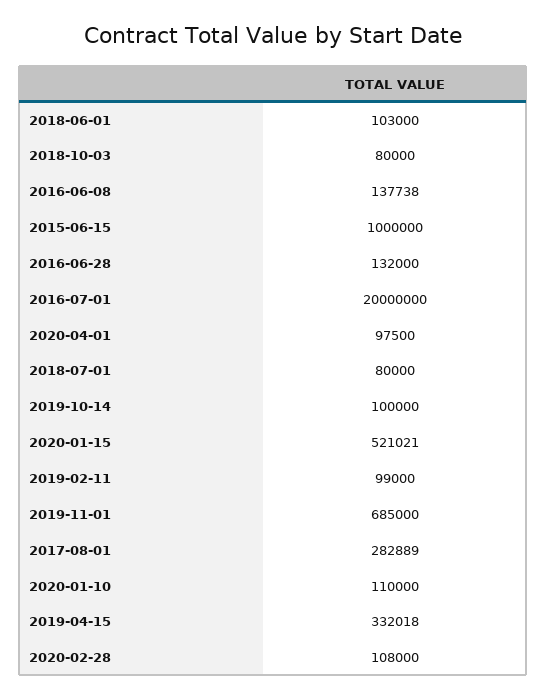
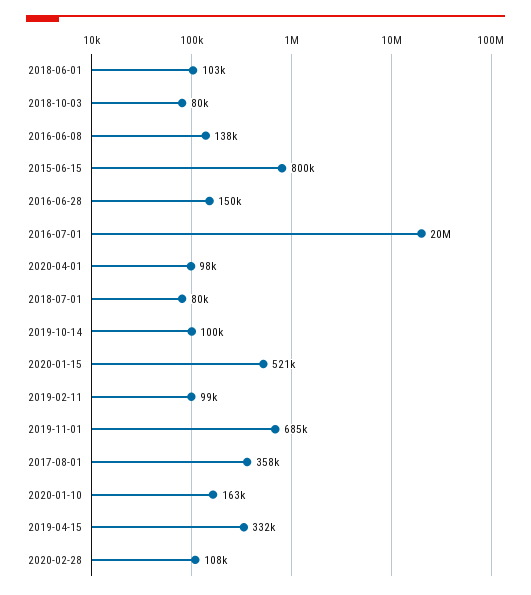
2015-06-15: 1000000 -> 800000
2016-06-28: 132000 -> 150000
2017-08-01: 282889 -> 358000
2020-01-10: 110000 -> 163000

